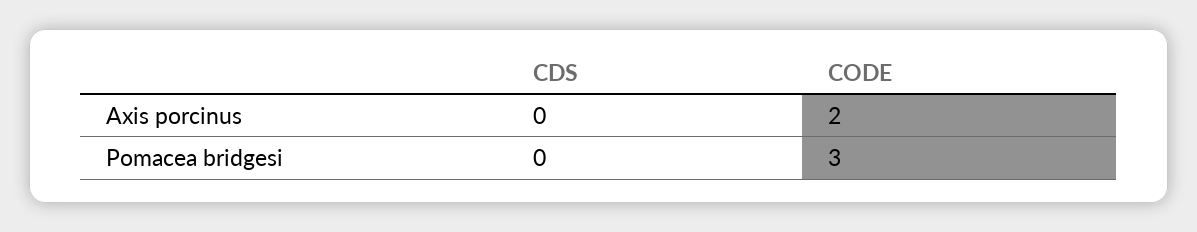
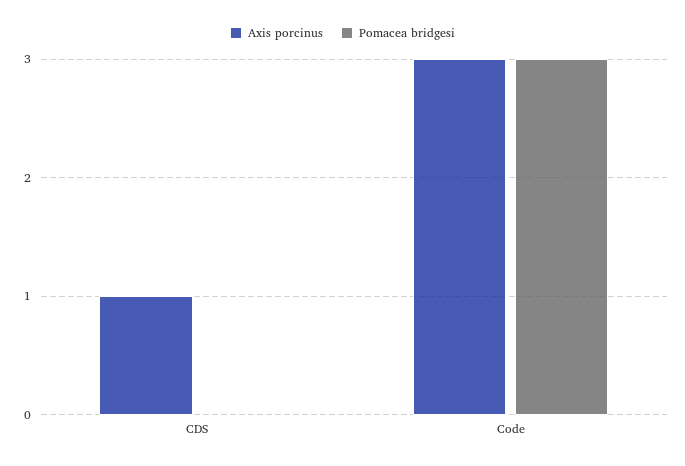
Axis porcinus, CDS: 0 -> 1
Axis porcinus, CODE: 2 -> 3

